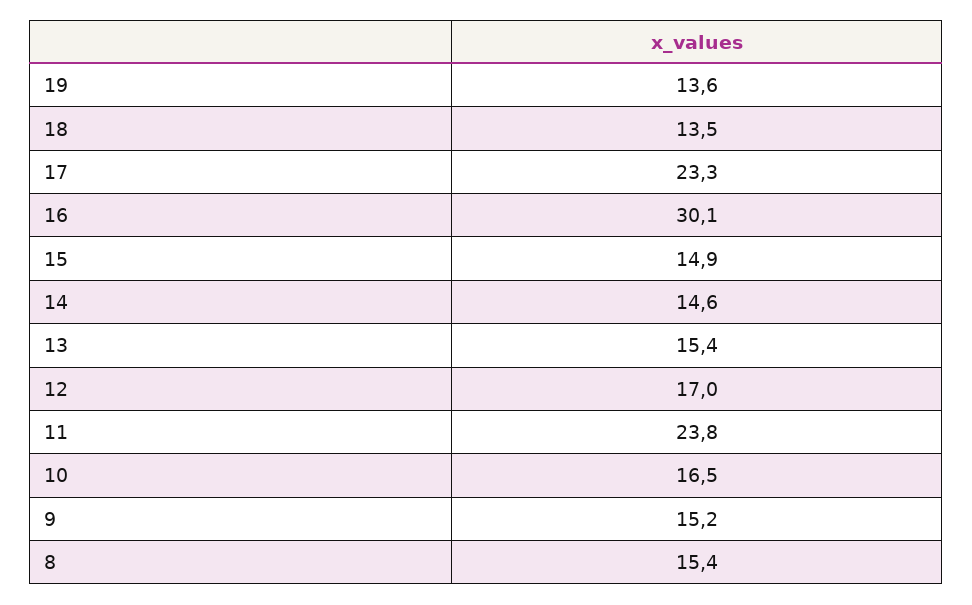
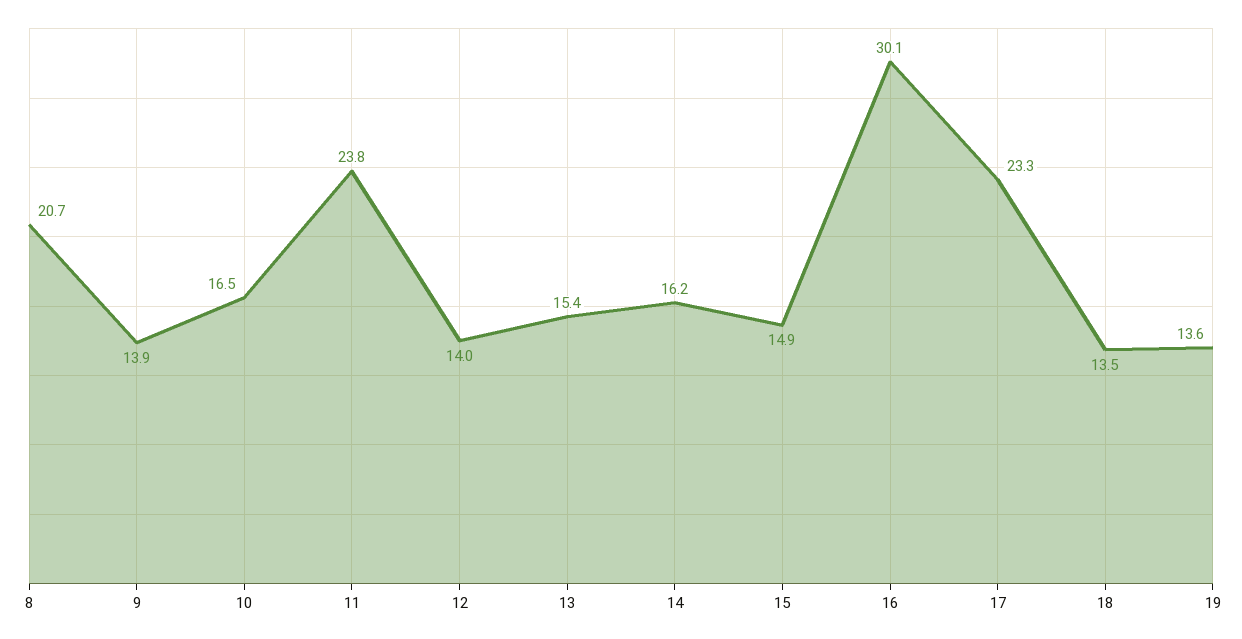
14: 14.6 -> 16.2
12: 17 -> 14
9: 15.2 -> 13.9
8: 15.4 -> 20.7

